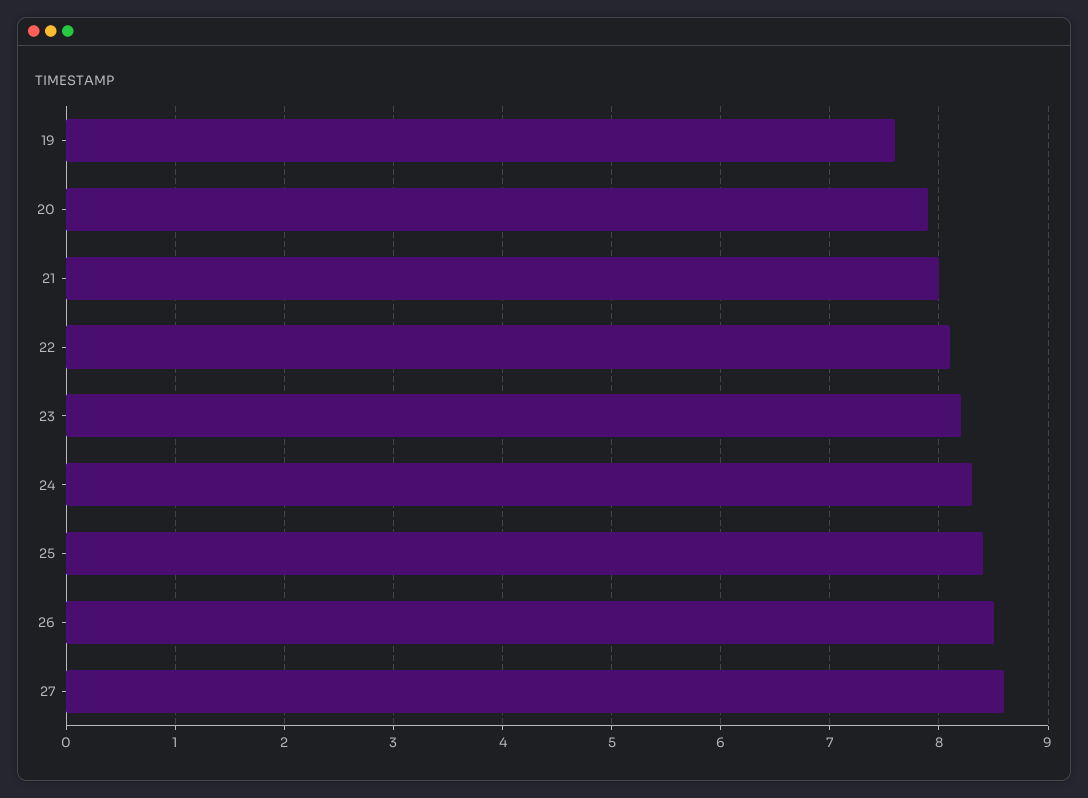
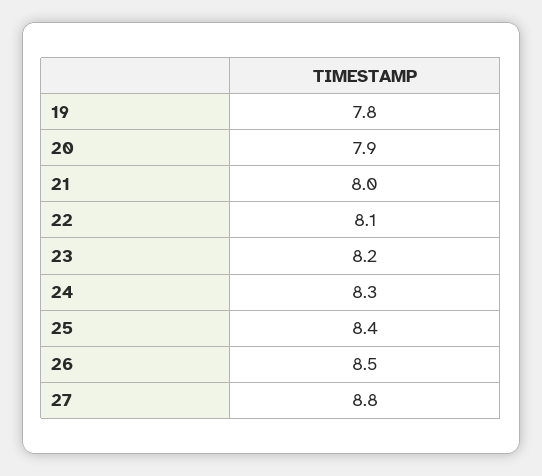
19: 7.6 -> 7.8
27: 8.6 -> 8.8

